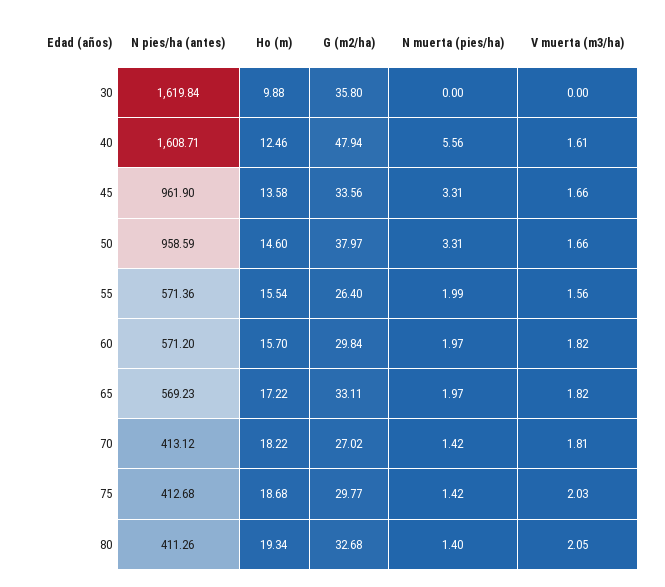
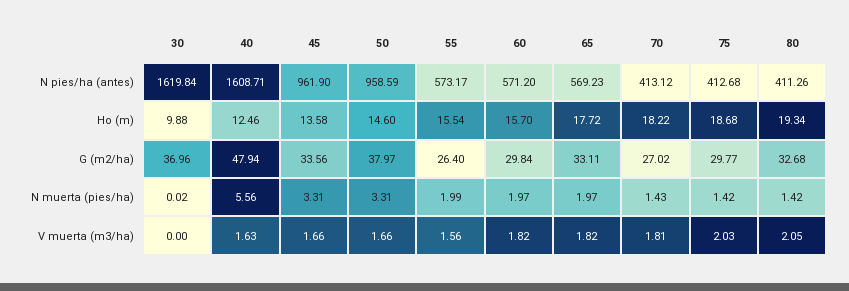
G (m2/ha), 30: 35.8 -> 36.96
N muerta (pies/ha), 30: 0 -> 0.02
V muerta (m3/ha), 40: 1.61 -> 1.63
N pies/ha (antes), 55: 571.36 -> 573.17
Ho (m), 65: 17.22 -> 17.72
N muerta (pies/ha), 70: 1.42 -> 1.43
N muerta (pies/ha), 80: 1.4 -> 1.42

